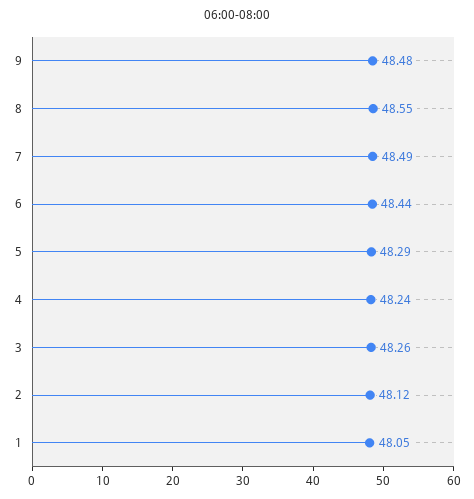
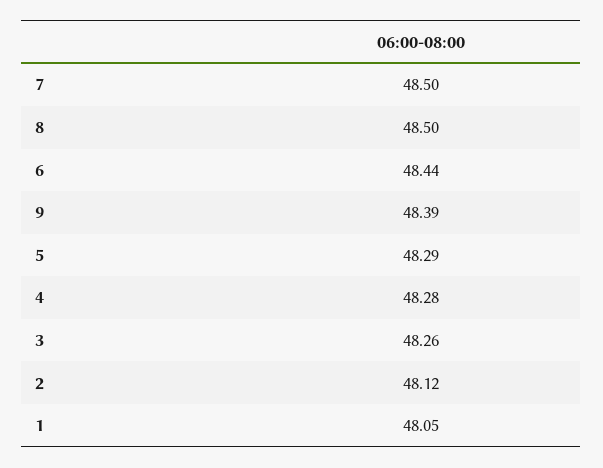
9: 48.48 -> 48.39
8: 48.55 -> 48.5
7: 48.49 -> 48.5
4: 48.24 -> 48.28

